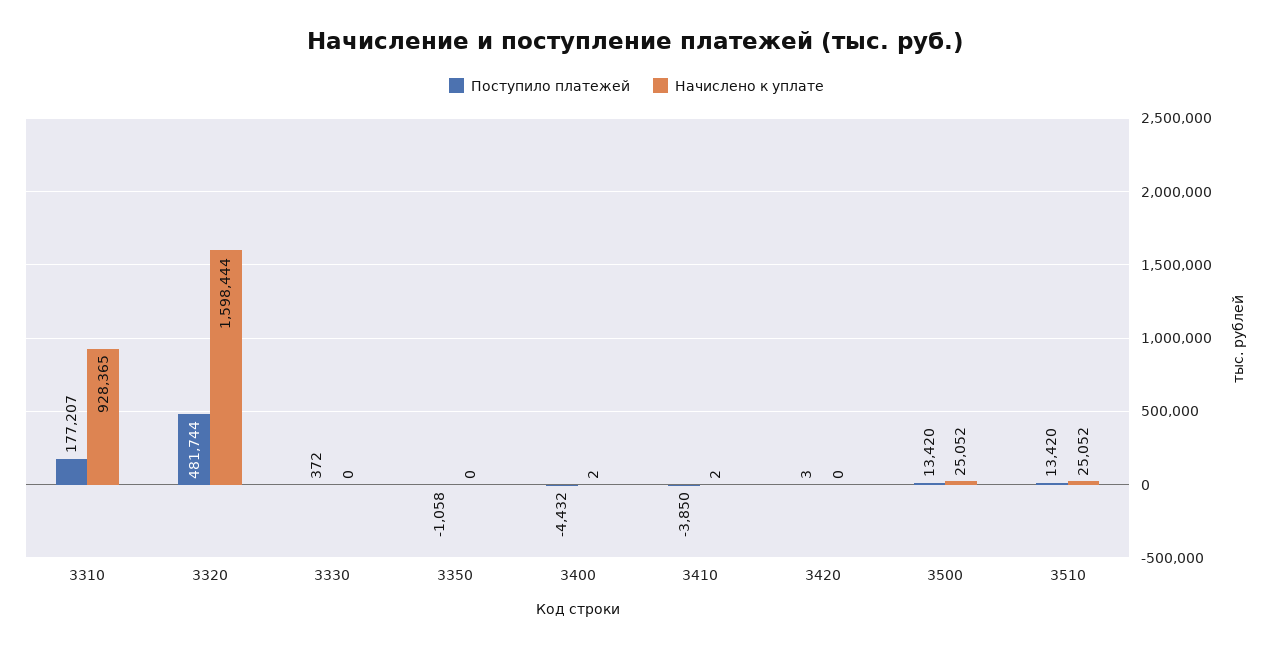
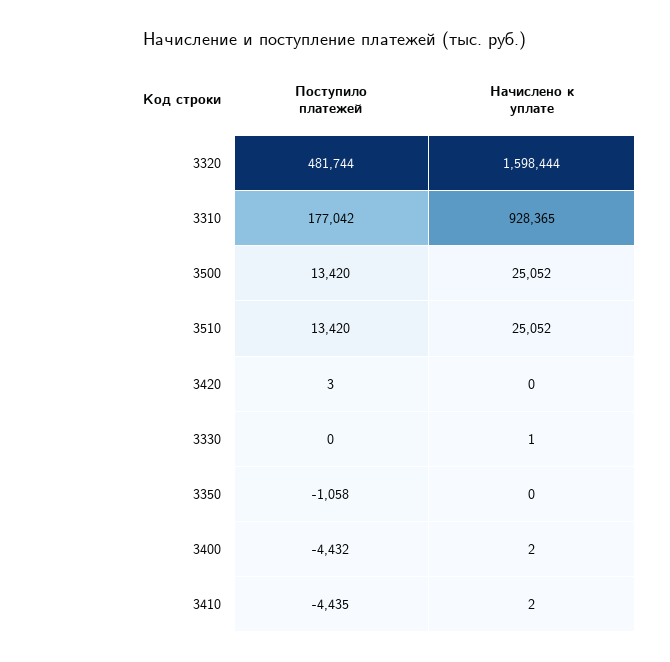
Поступило платежей, 3310: 177207 -> 177042
Поступило платежей, 3330: 372 -> 0
Начислено к уплате, 3330: 0 -> 1
Поступило платежей, 3410: -3850 -> -4435

